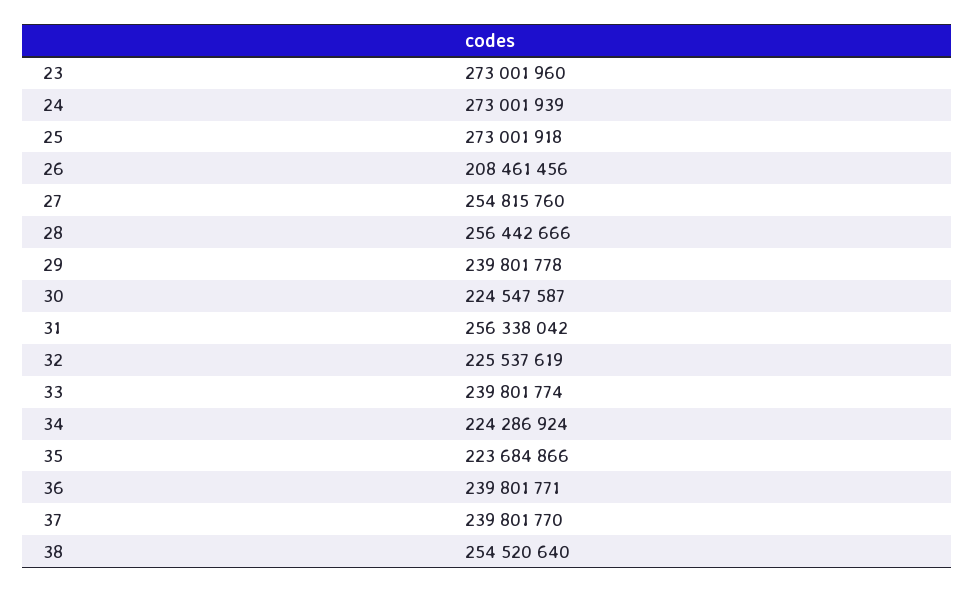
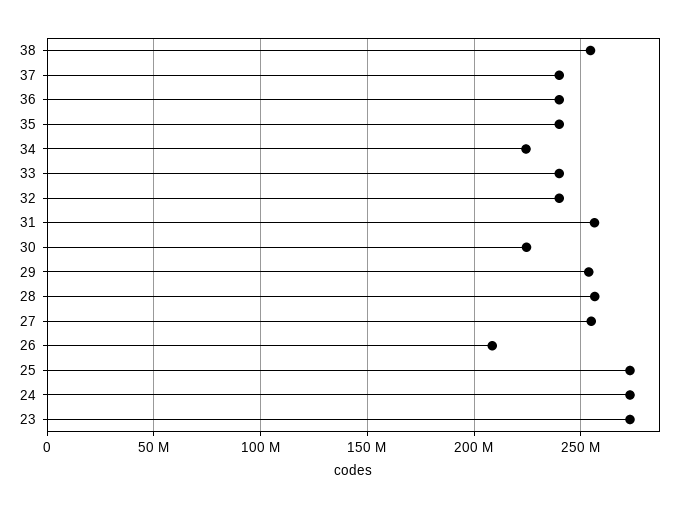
29: 239801778 -> 255000000
32: 225537619 -> 240000000
35: 223684866 -> 240000000

